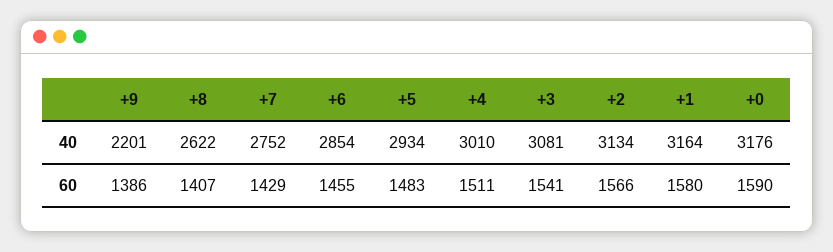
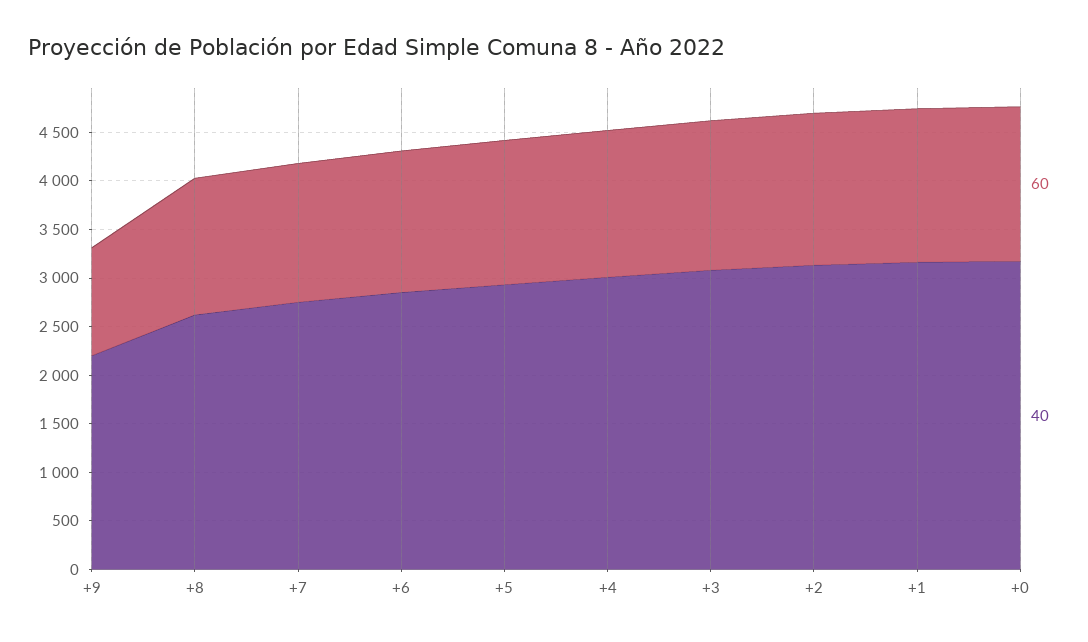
60, +9: 1386 -> 1100

